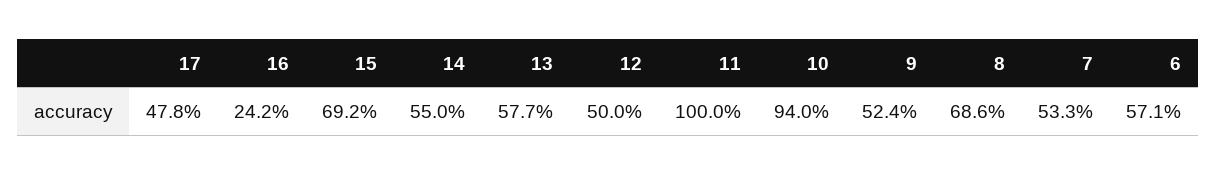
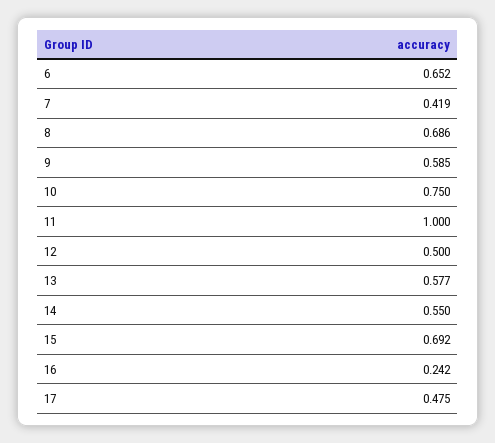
17: 0.478 -> 0.475
10: 0.94 -> 0.75
9: 0.524 -> 0.585
7: 0.533 -> 0.419
6: 0.571 -> 0.652

